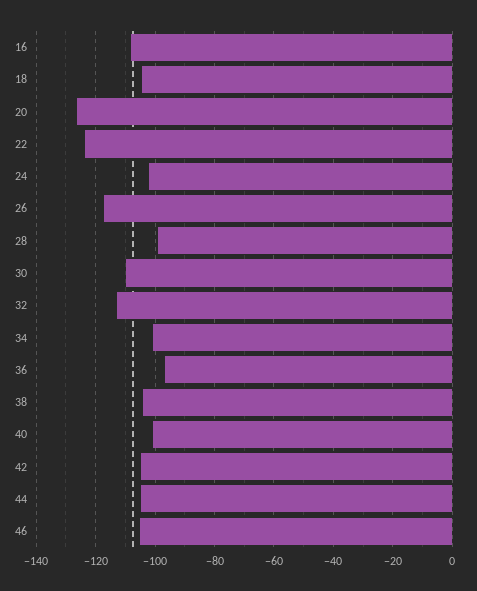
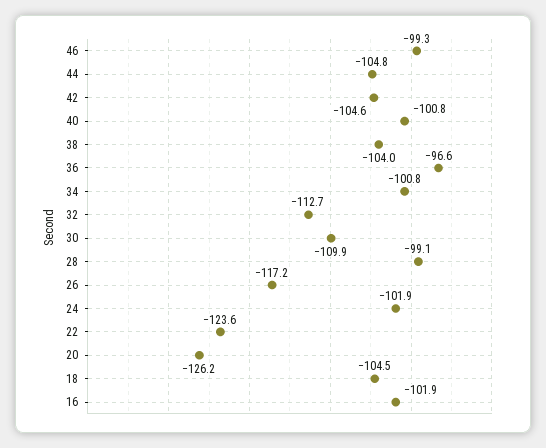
16: -107.5 -> -101.9
46: -105 -> -99.3

